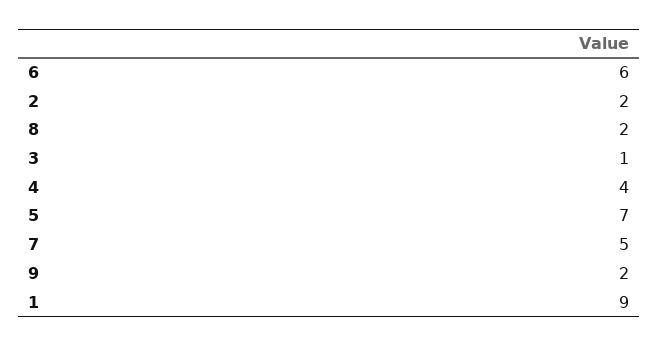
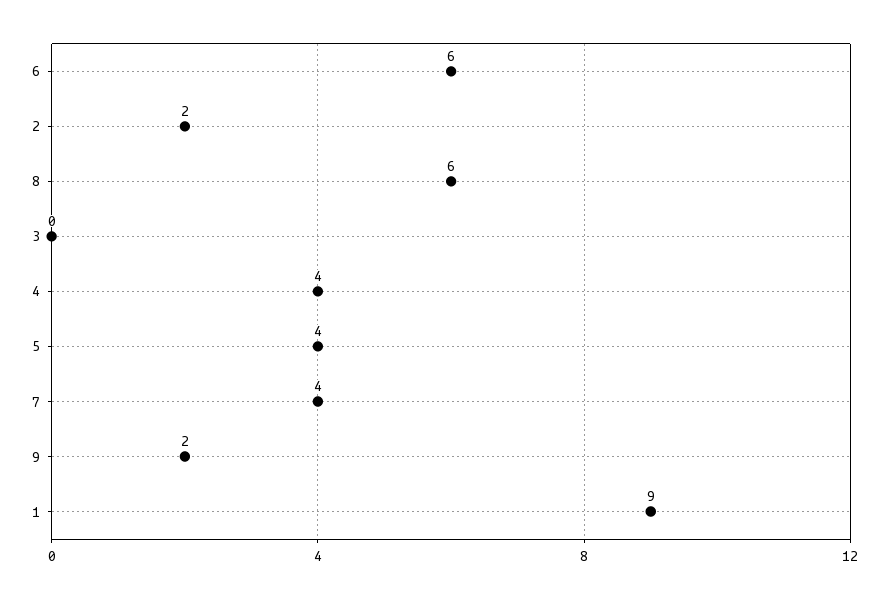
8: 2 -> 6
3: 1 -> 0
5: 7 -> 4
7: 5 -> 4

